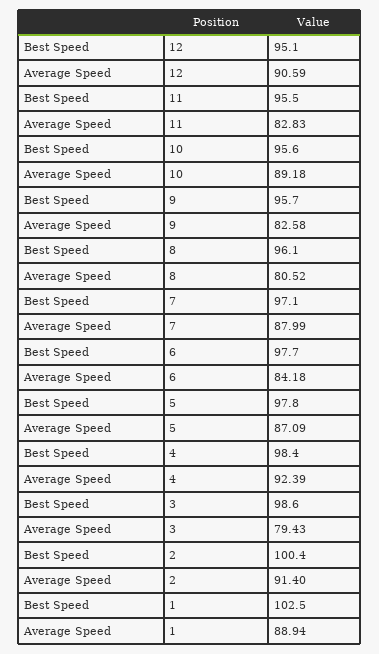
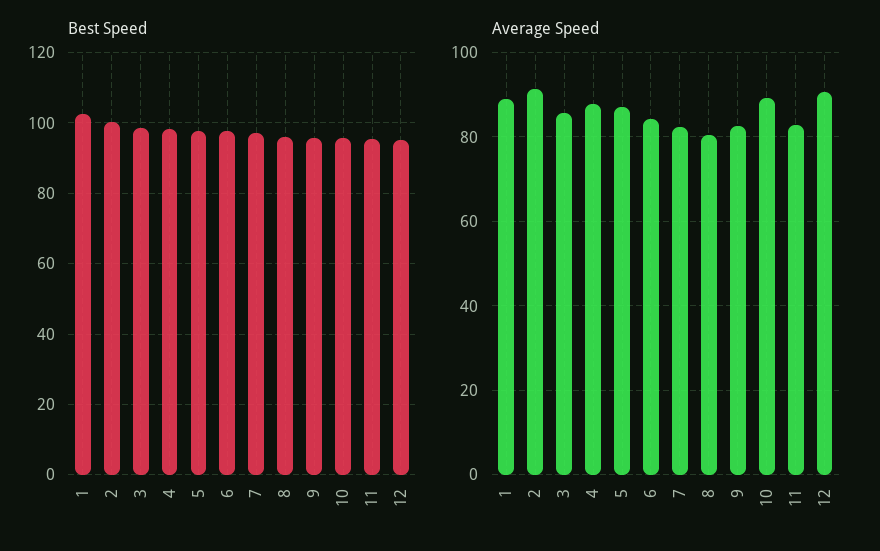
Average Speed, 7: 87.99 -> 82
Average Speed, 4: 92.39 -> 88
Average Speed, 3: 79.43 -> 86

